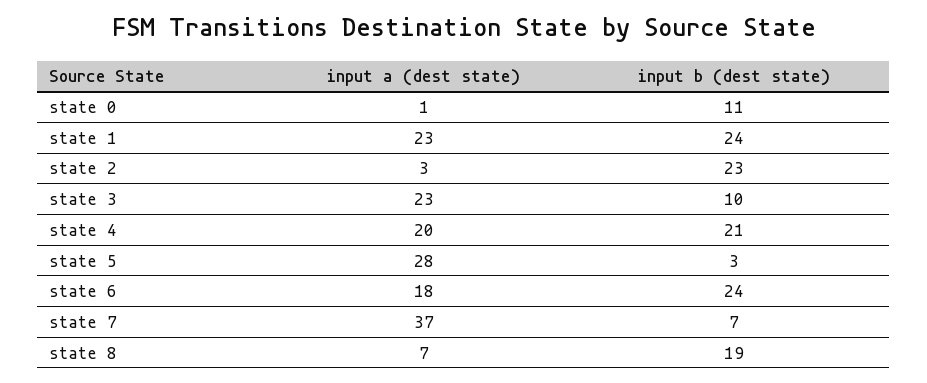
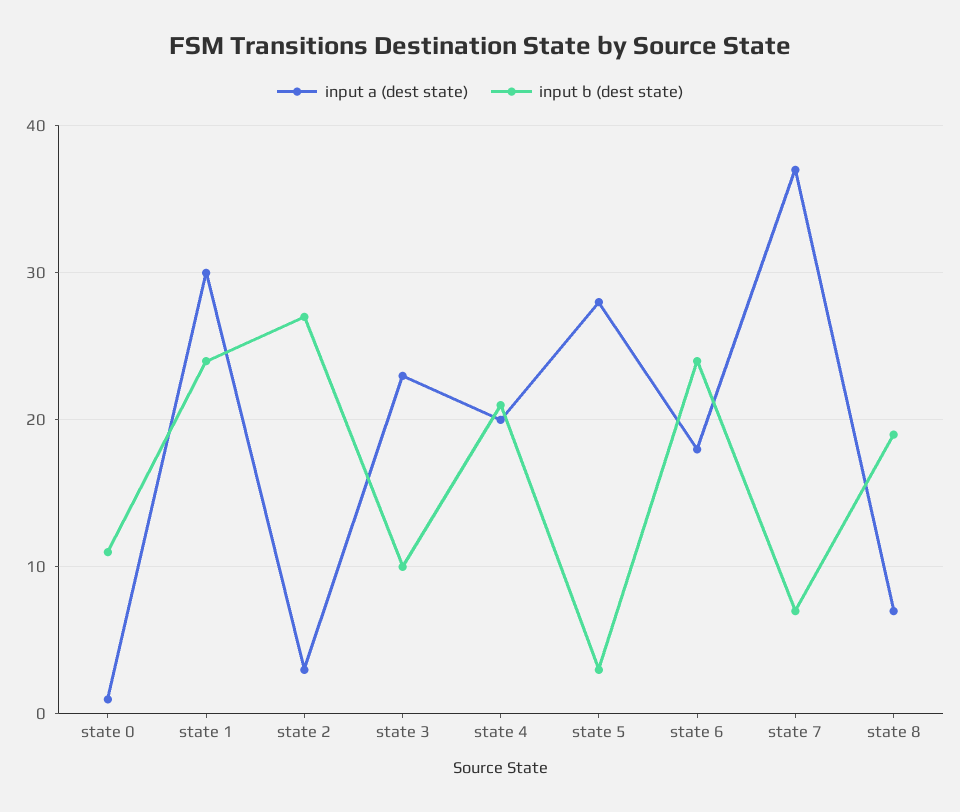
input a (dest state), state 1: 23 -> 30
input b (dest state), state 2: 23 -> 27

